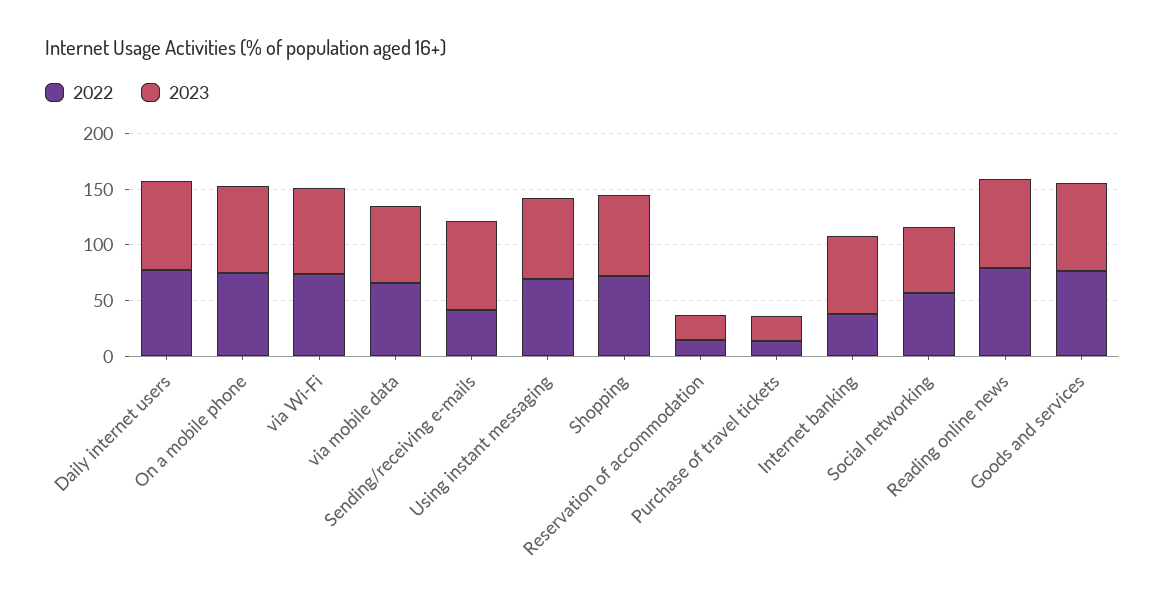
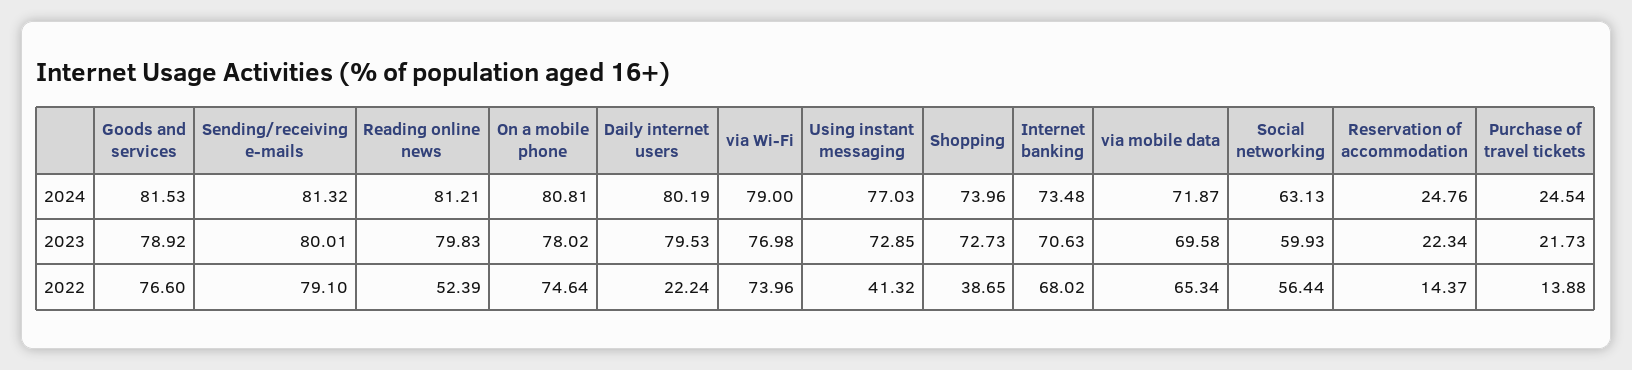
2022, Daily internet users: 80 -> 22.24
2022, Sending/receiving e-mails: 40 -> 79.1
2022, Using instant messaging: 70 -> 41.32
2022, Shopping: 70 -> 38.65
2022, Internet banking: 40 -> 68.02
2022, Reading online news: 80 -> 52.39
2024, Goods and services: none -> 81.53
2024, Sending/receiving e-mails: none -> 81.32
2024, Reading online news: none -> 81.21
2024, On a mobile phone: none -> 80.81
2024, Daily internet users: none -> 80.19
2024, via Wi-Fi: none -> 79
2024, Using instant messaging: none -> 77.03
2024, Shopping: none -> 73.96
2024, Internet banking: none -> 73.48
2024, via mobile data: none -> 71.87
2024, Social networking: none -> 63.13
2024, Reservation of accommodation: none -> 24.76
2024, Purchase of travel tickets: none -> 24.54

